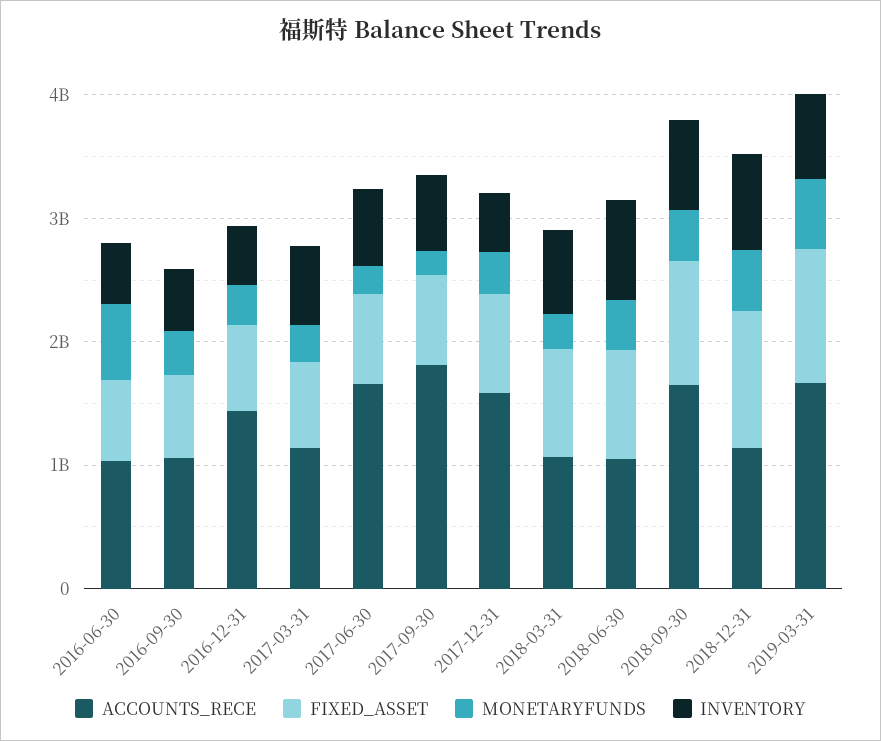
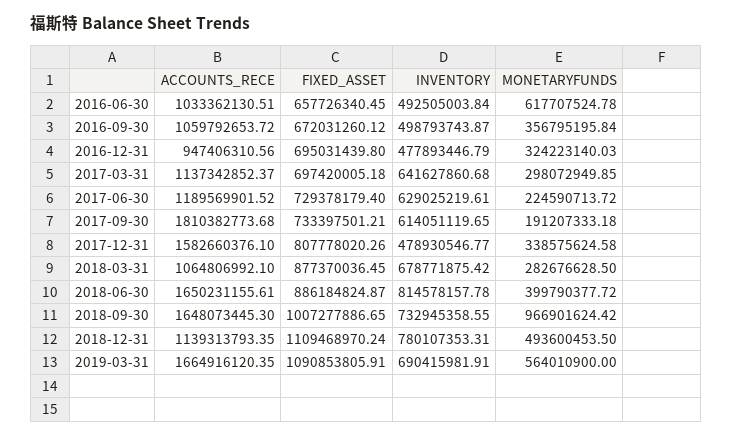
ACCOUNTS_RECE, 2016-12-31: 1400000000 -> 947406310.56
ACCOUNTS_RECE, 2017-06-30: 1600000000 -> 1189569901.52
ACCOUNTS_RECE, 2018-06-30: 1000000000 -> 1650231155.61
MONETARYFUNDS, 2018-09-30: 400000000 -> 966901624.42

